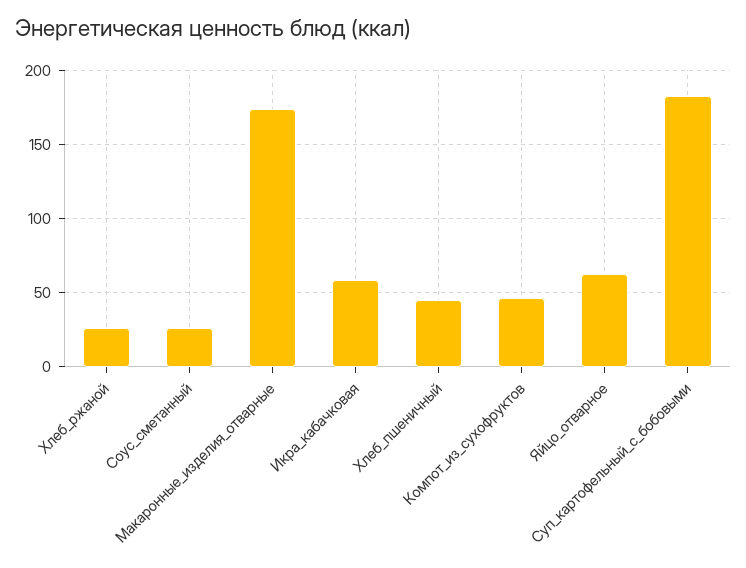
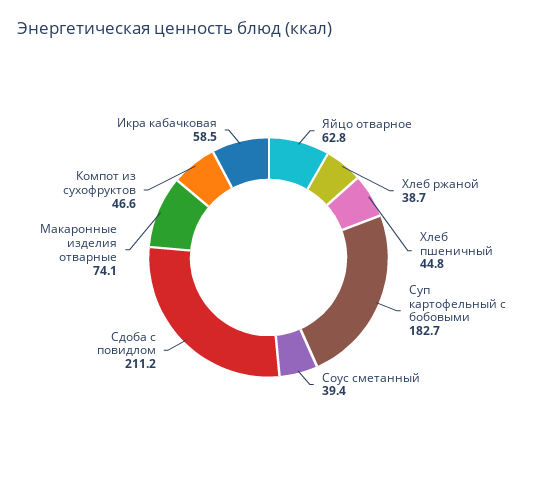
Хлеб_ржаной: 25 -> 38.7
Соус_сметанный: 25 -> 39.4
Макаронные_изделия_отварные: 175 -> 74.1
Сдоба с повидлом: none -> 211.2

